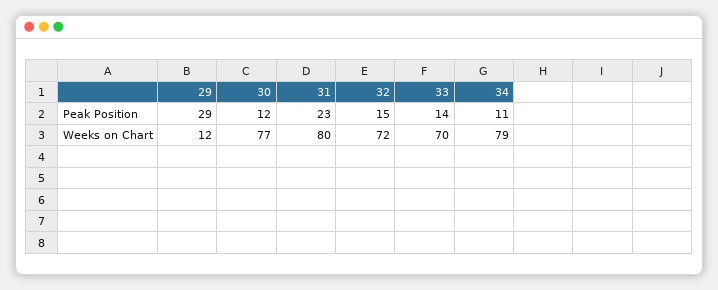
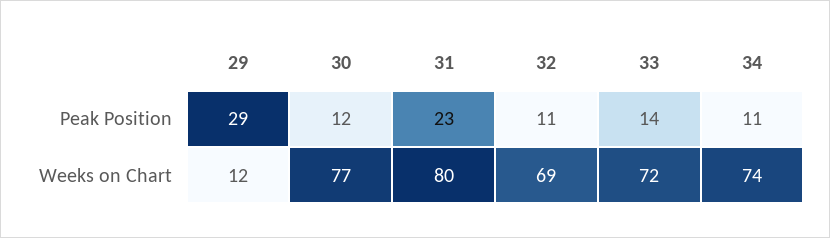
32, Peak Position: 15 -> 11
32, Weeks on Chart: 72 -> 69
33, Weeks on Chart: 70 -> 72
34, Weeks on Chart: 79 -> 74

